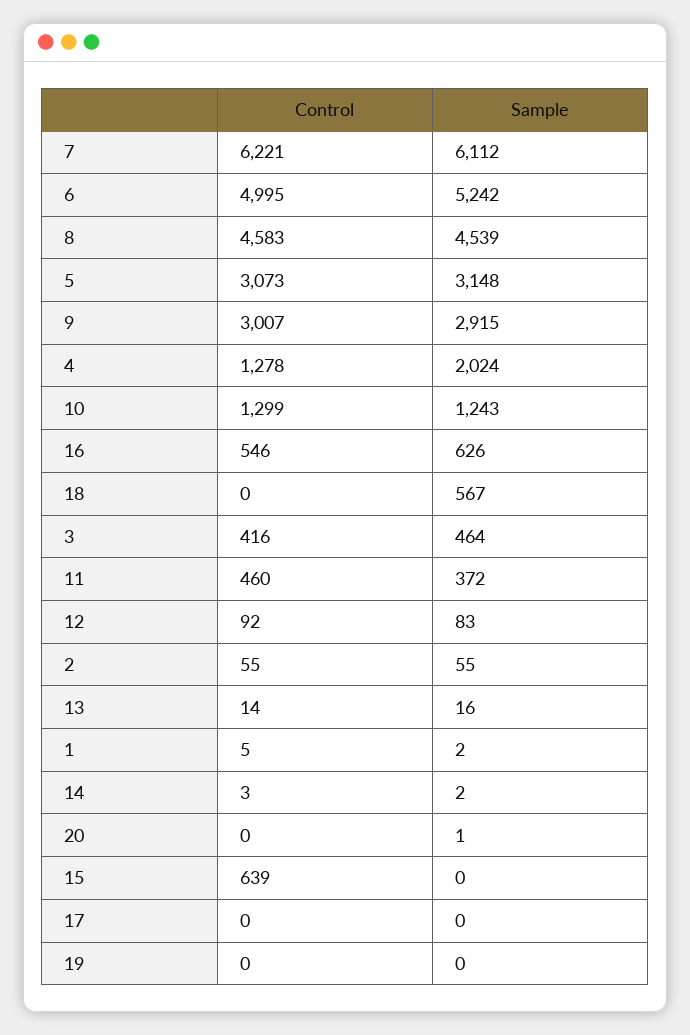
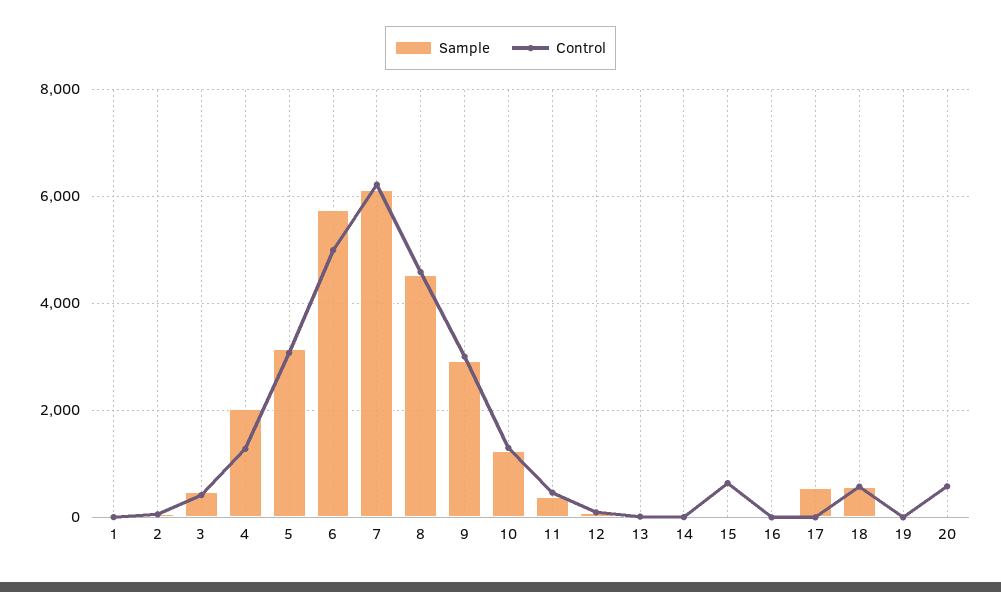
Sample, 6: 5242 -> 5800
Control, 16: 546 -> 0
Sample, 16: 626 -> 0
Control, 18: 0 -> 600
Control, 20: 0 -> 600
Sample, 17: 0 -> 600

